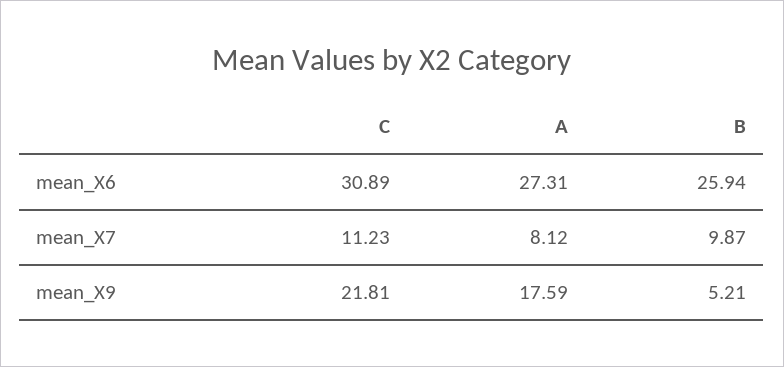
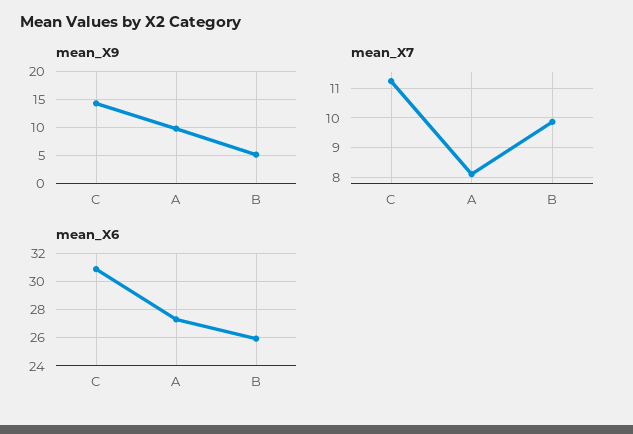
mean_X9, C: 21.81 -> 15
mean_X9, A: 17.59 -> 10

